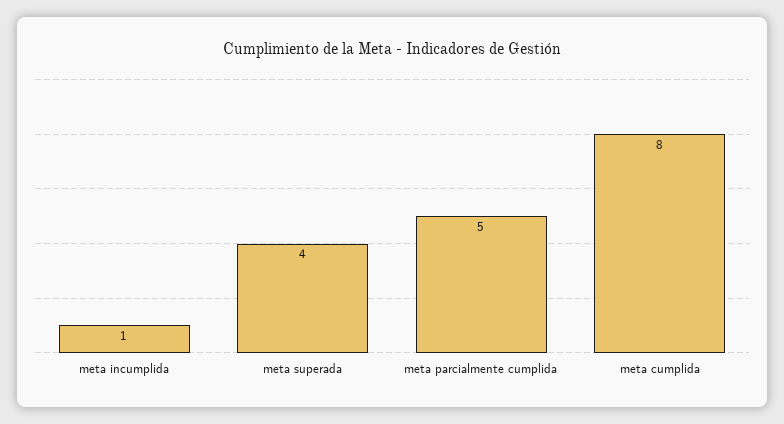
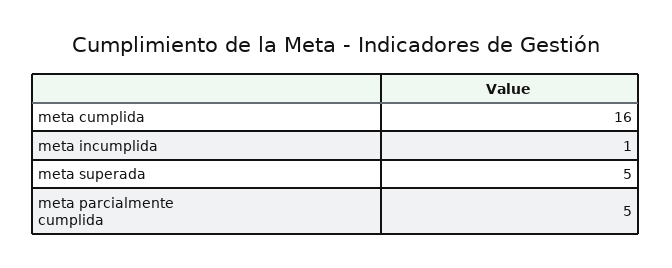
meta superada: 4 -> 5
meta cumplida: 8 -> 16

